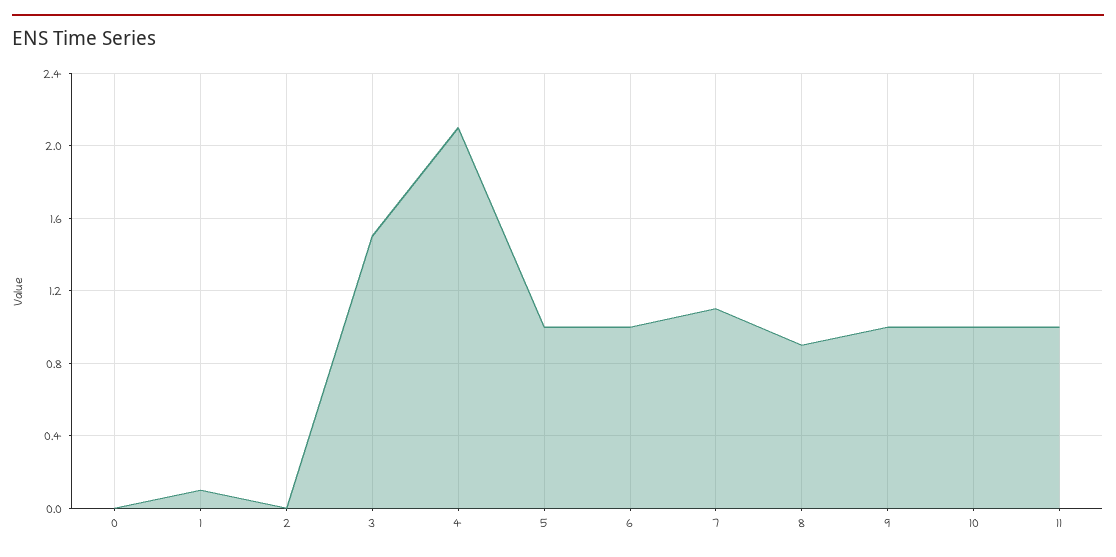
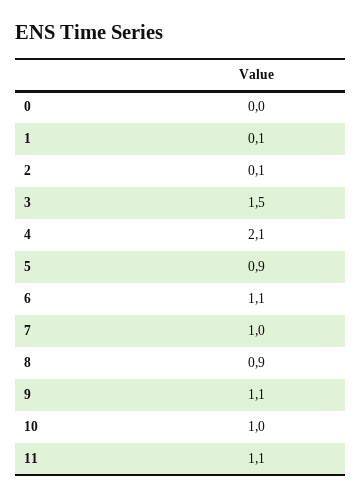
2: 0 -> 0.1
5: 1 -> 0.9
6: 1 -> 1.1
7: 1.1 -> 1
9: 1 -> 1.1
11: 1 -> 1.1

